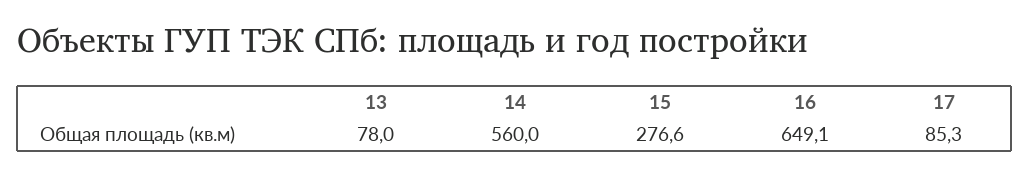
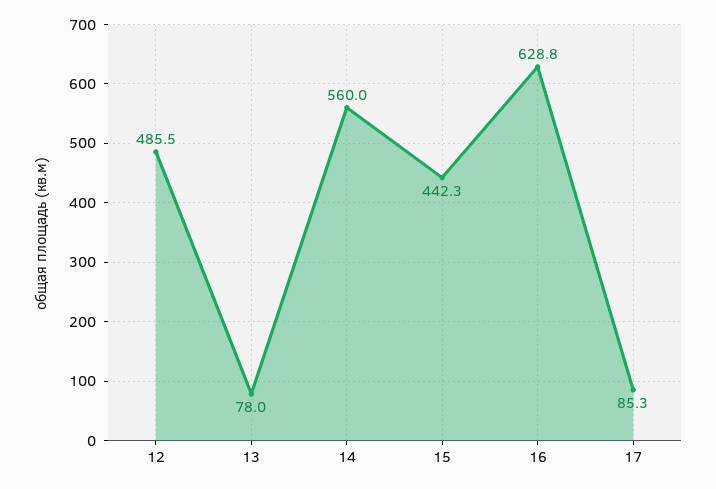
15: 276.6 -> 442.3
16: 649.1 -> 628.8
12: none -> 485.5

